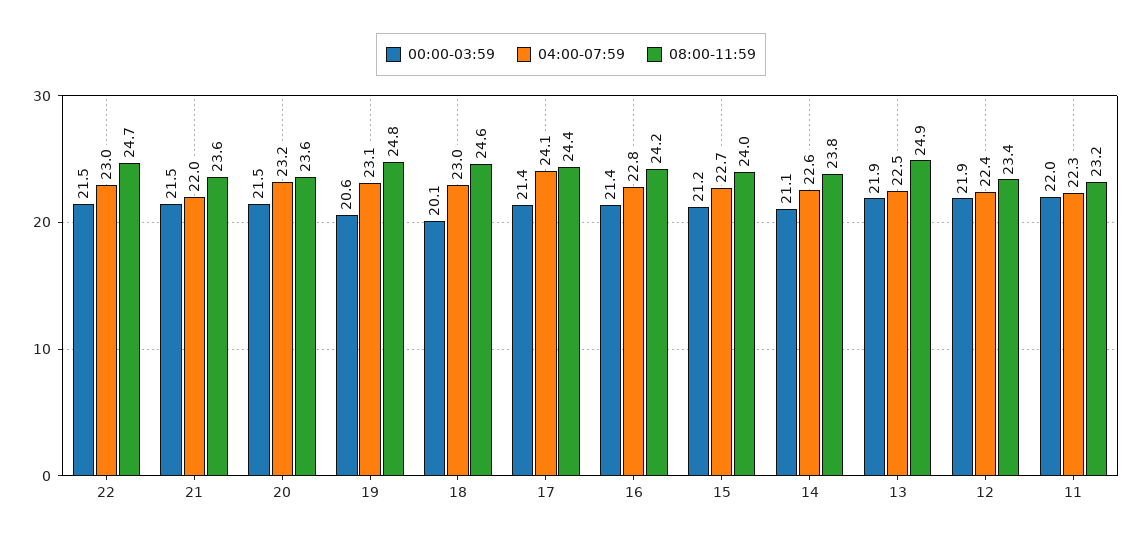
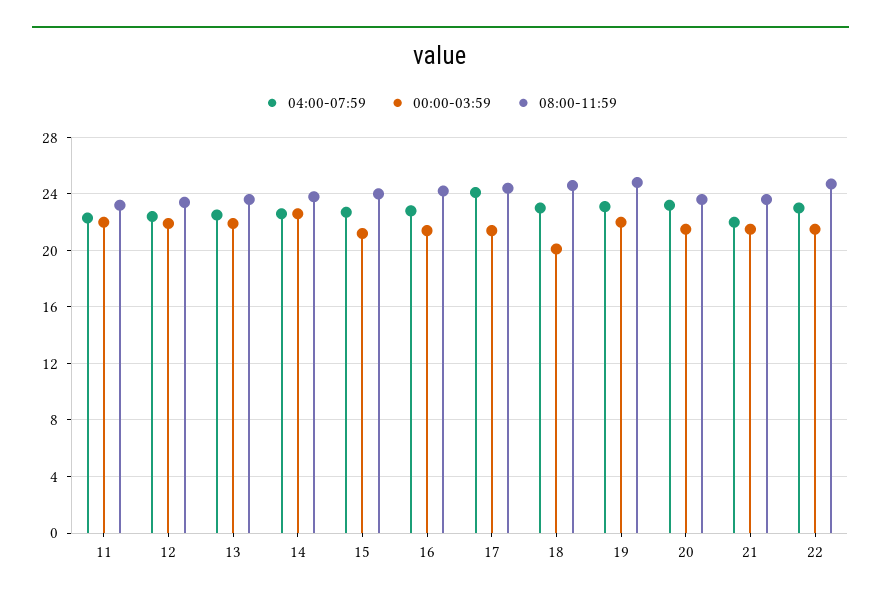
00:00-03:59, 19: 20.6 -> 22
00:00-03:59, 14: 21.1 -> 22.5
08:00-11:59, 13: 24.9 -> 23.5

